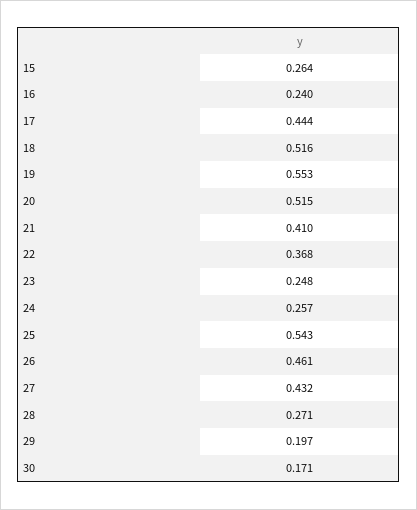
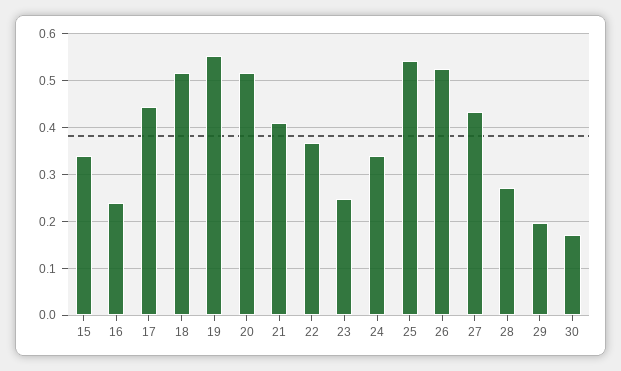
15: 0.264 -> 0.34
24: 0.257 -> 0.34
26: 0.461 -> 0.52

